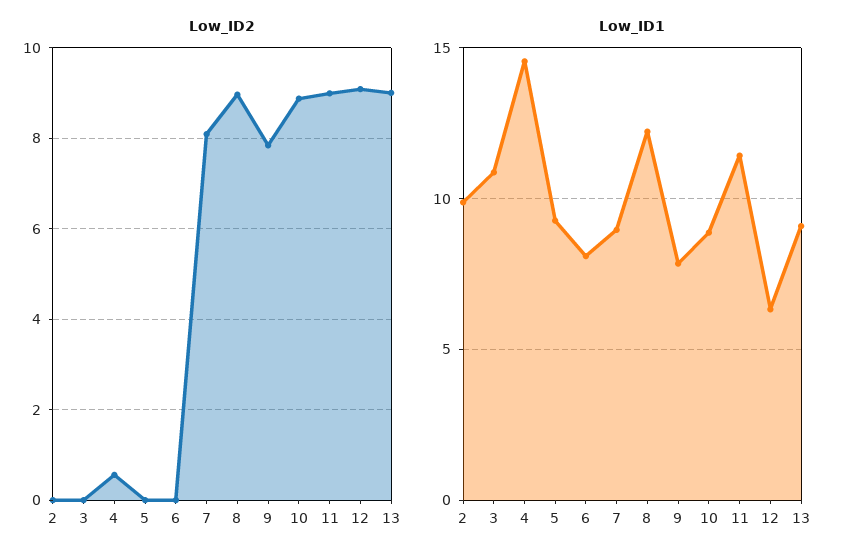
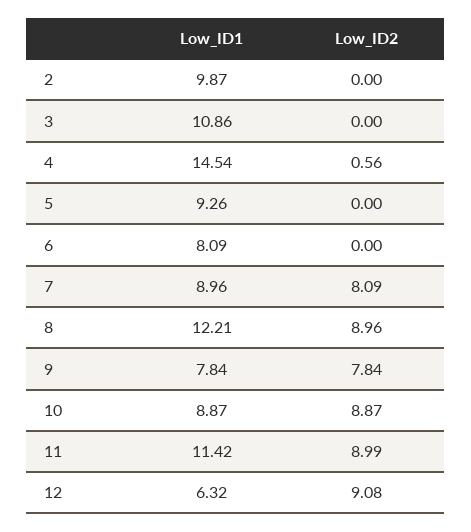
Low_ID2, 13: 9 -> none
Low_ID1, 13: 9 -> none

